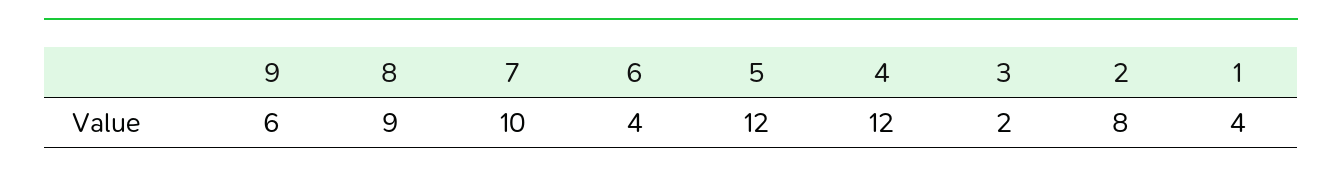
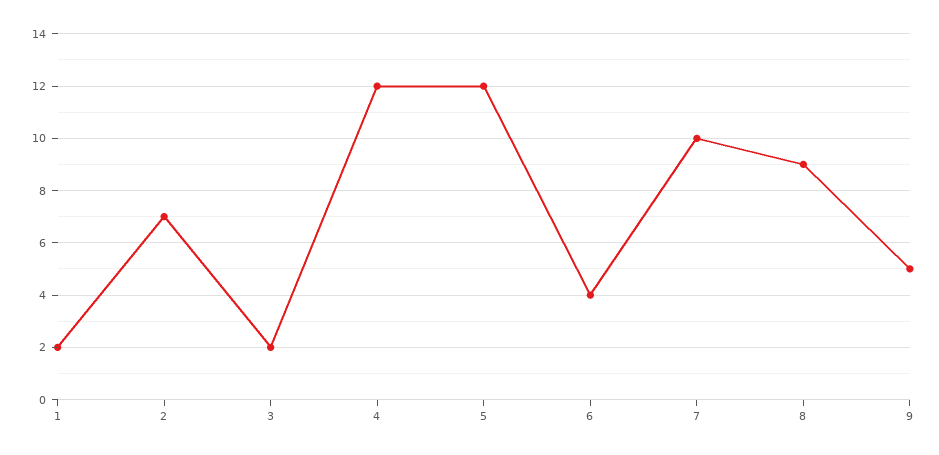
9: 6 -> 5
2: 8 -> 7
1: 4 -> 2

